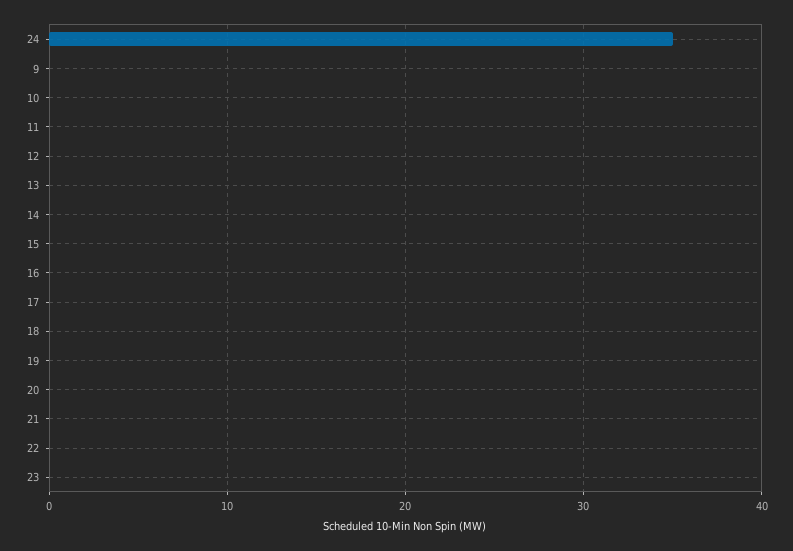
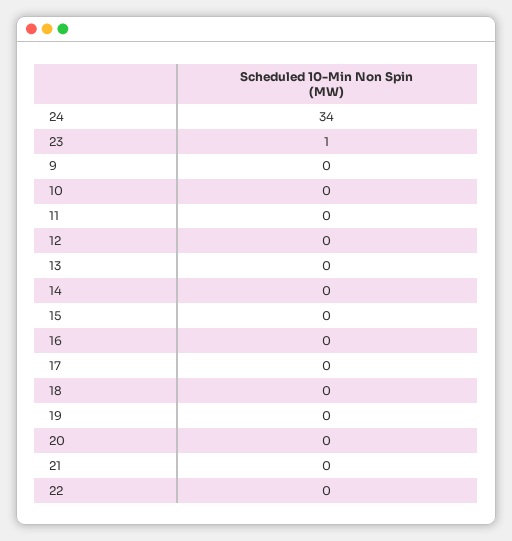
24: 35 -> 34
23: 0 -> 1

